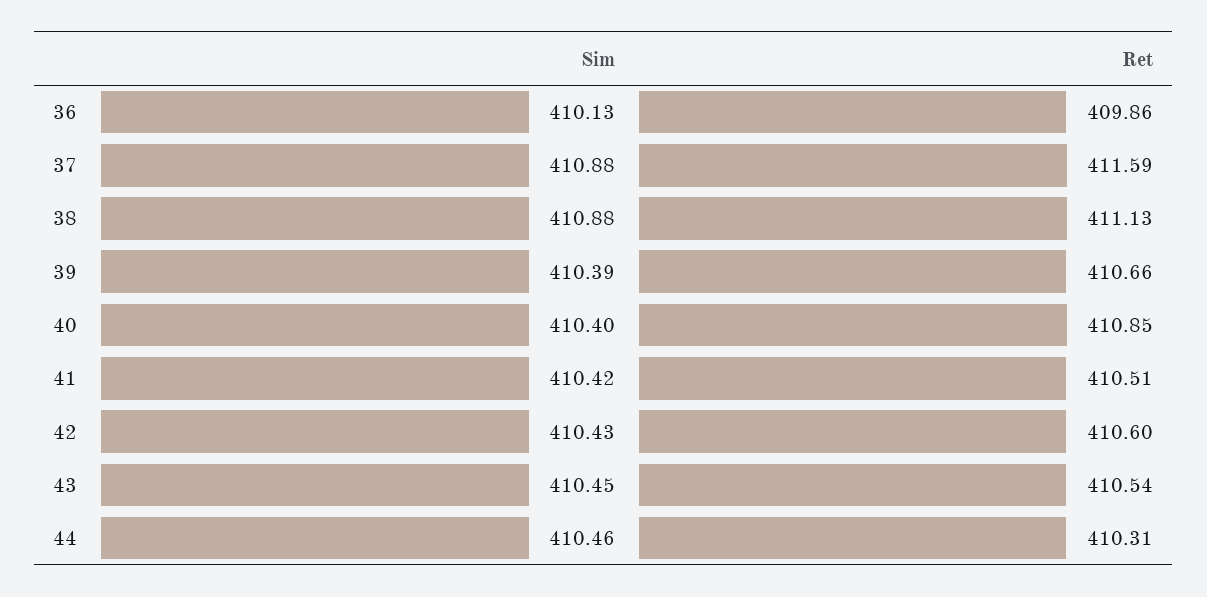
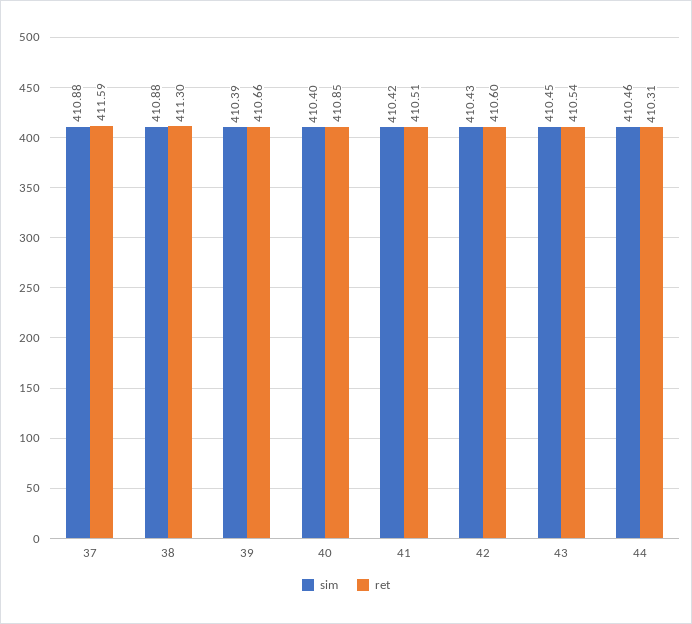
Sim, 36: 410.13 -> none
Ret, 36: 409.86 -> none
Ret, 38: 411.13 -> 411.3

